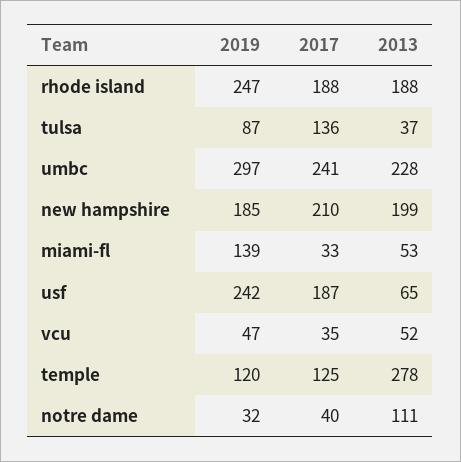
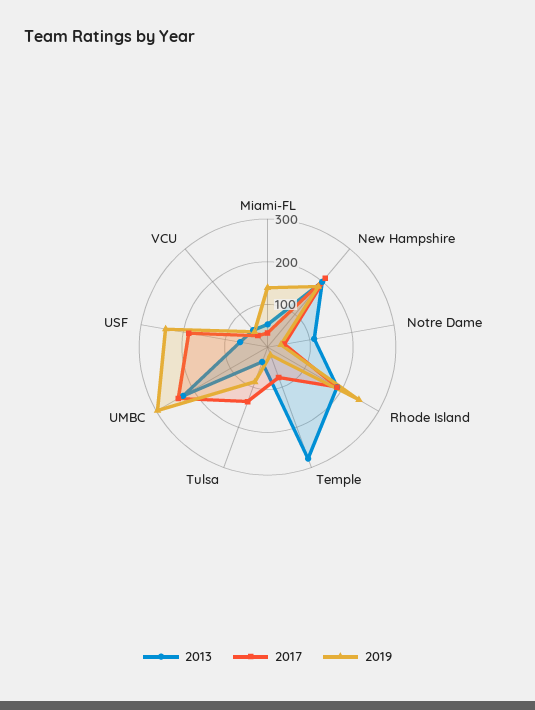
2019, temple: 120 -> 20
2017, temple: 125 -> 80

